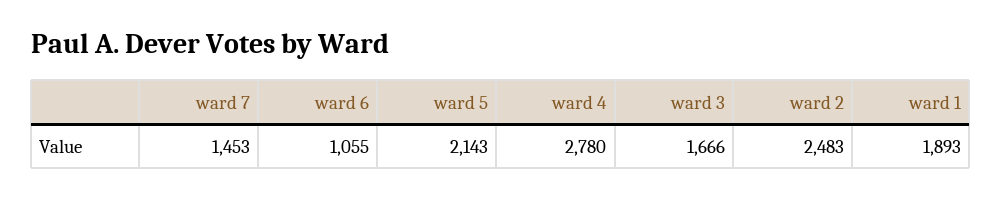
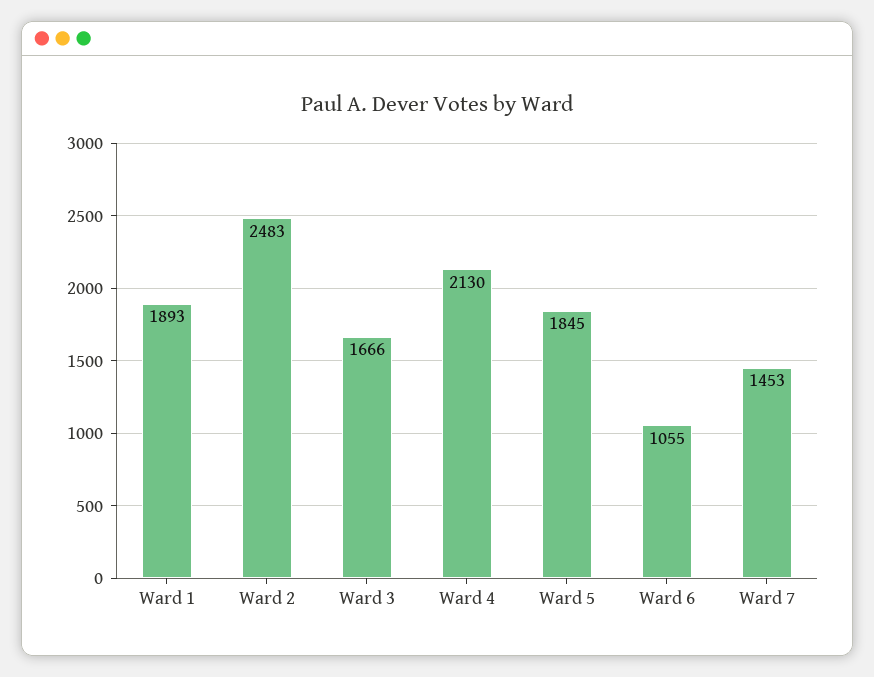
ward 5: 2143 -> 1845
ward 4: 2780 -> 2130

